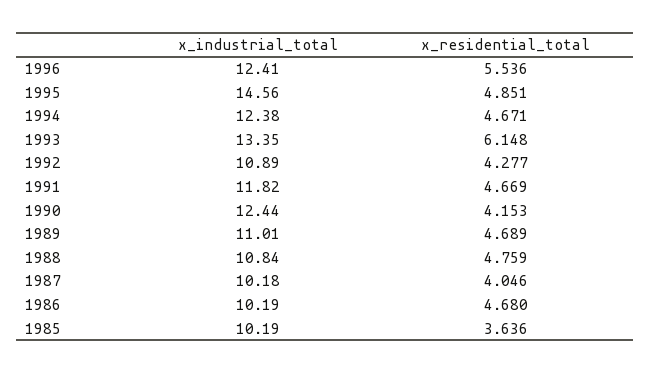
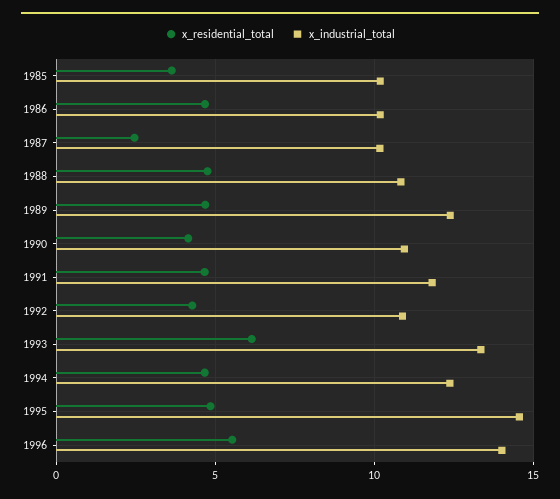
x_industrial_total, 1996: 12.41 -> 14
x_industrial_total, 1990: 12.44 -> 11
x_industrial_total, 1989: 11.01 -> 12.5
x_residential_total, 1987: 4.046 -> 2.5

